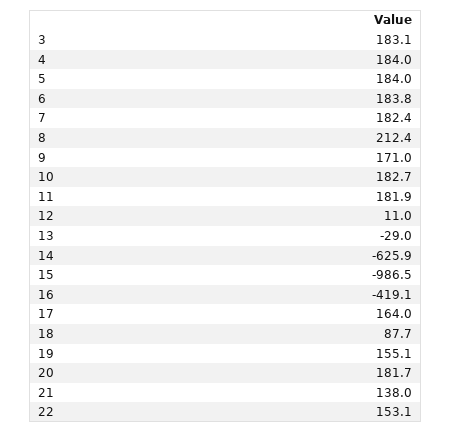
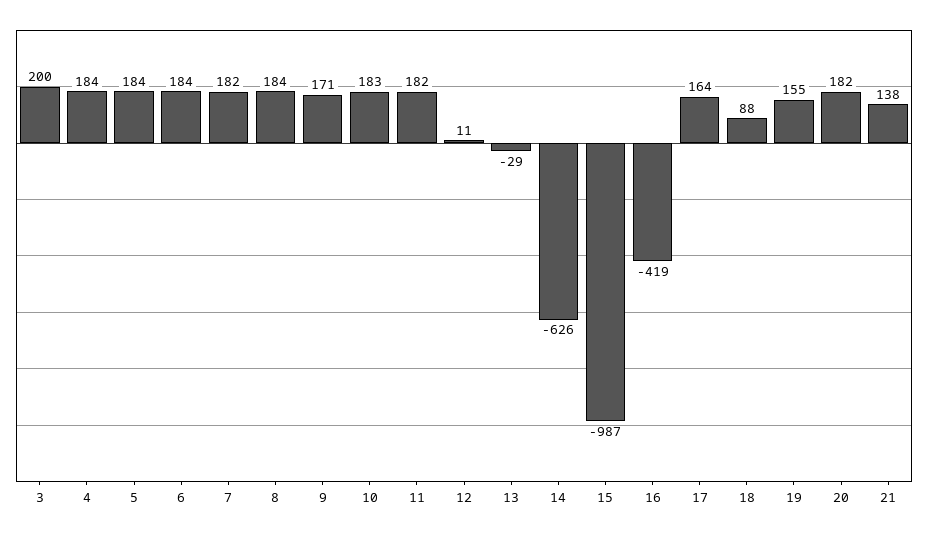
3: 183.1 -> 200
8: 212.4 -> 184
22: 153.1 -> none

